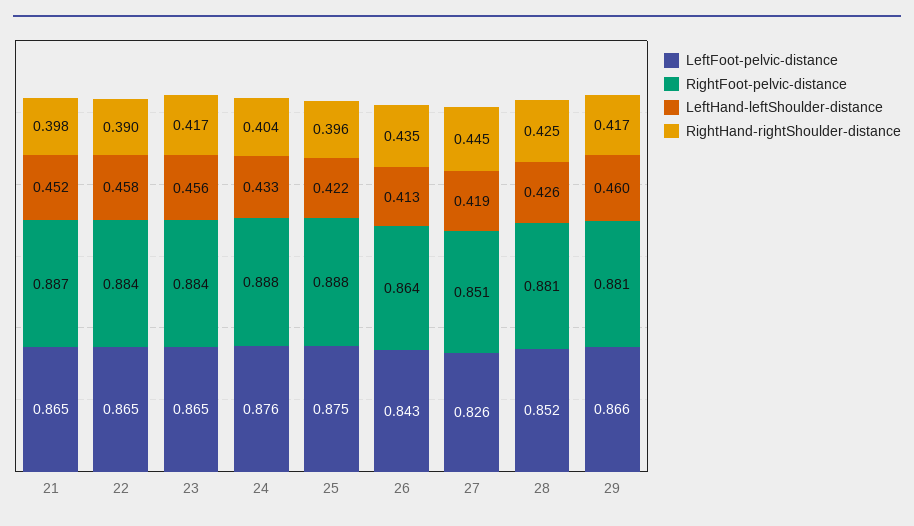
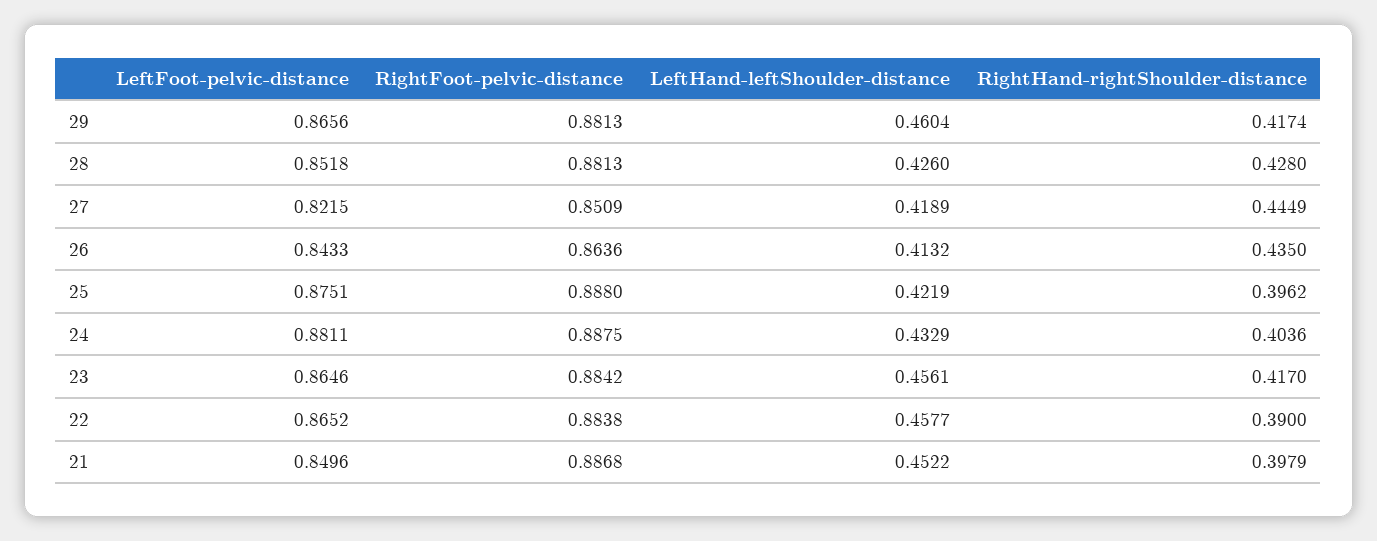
LeftFoot-pelvic-distance, 21: 0.865 -> 0.8496
LeftFoot-pelvic-distance, 24: 0.876 -> 0.8811
LeftFoot-pelvic-distance, 27: 0.826 -> 0.8215
RightHand-rightShoulder-distance, 28: 0.425 -> 0.428

